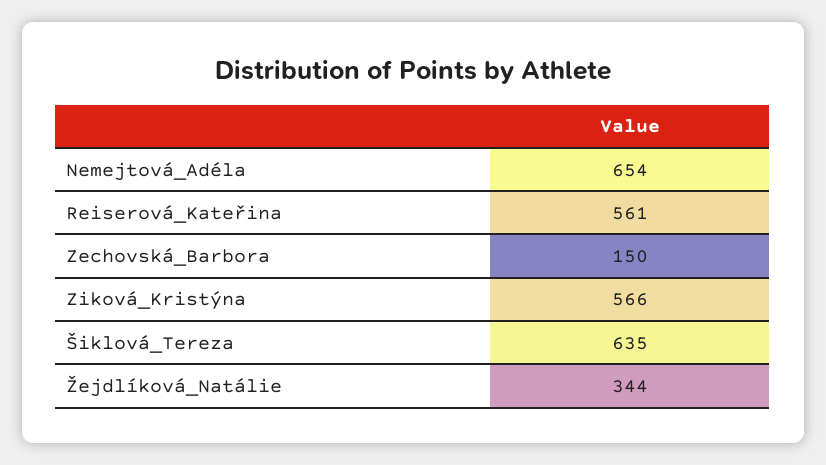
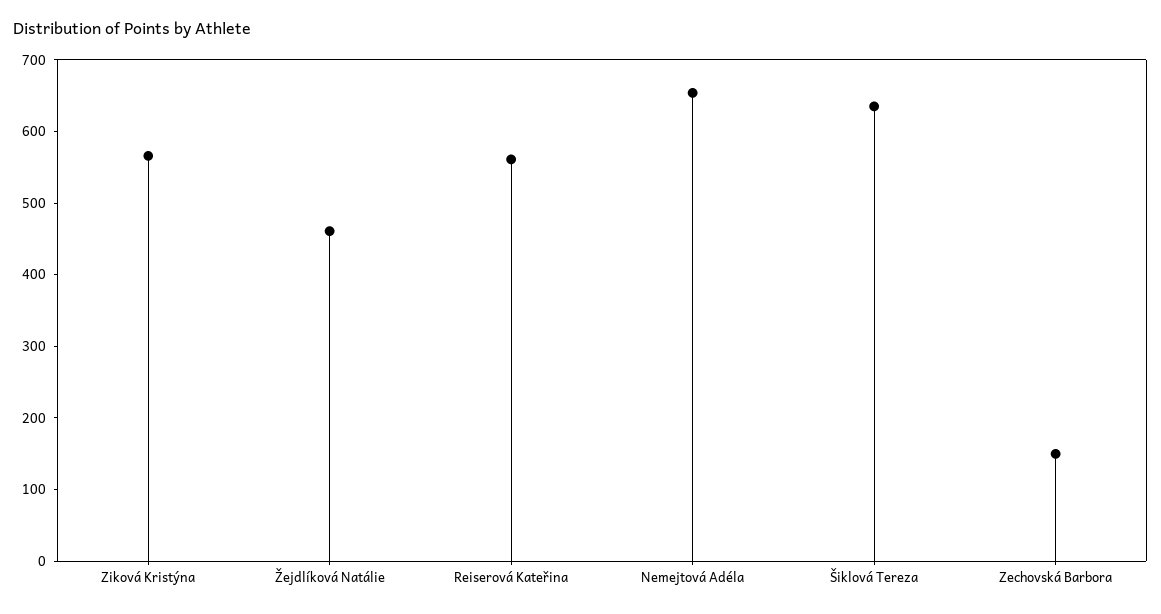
Žejdlíková_Natálie: 344 -> 460

